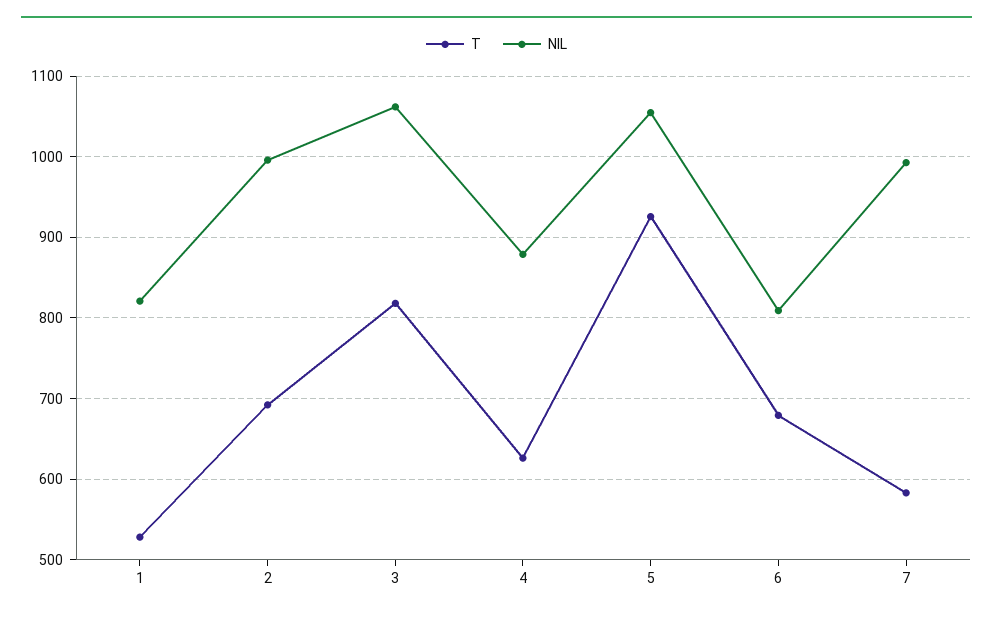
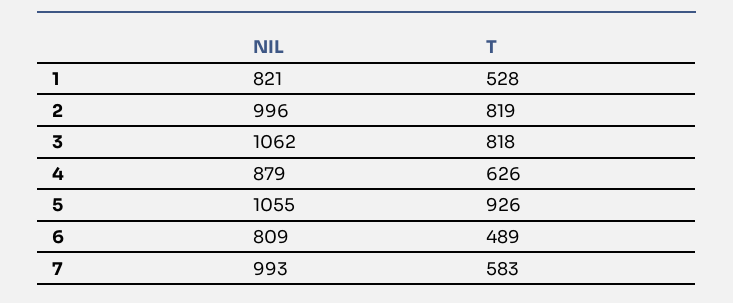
T, 2: 690 -> 819
T, 6: 680 -> 489

